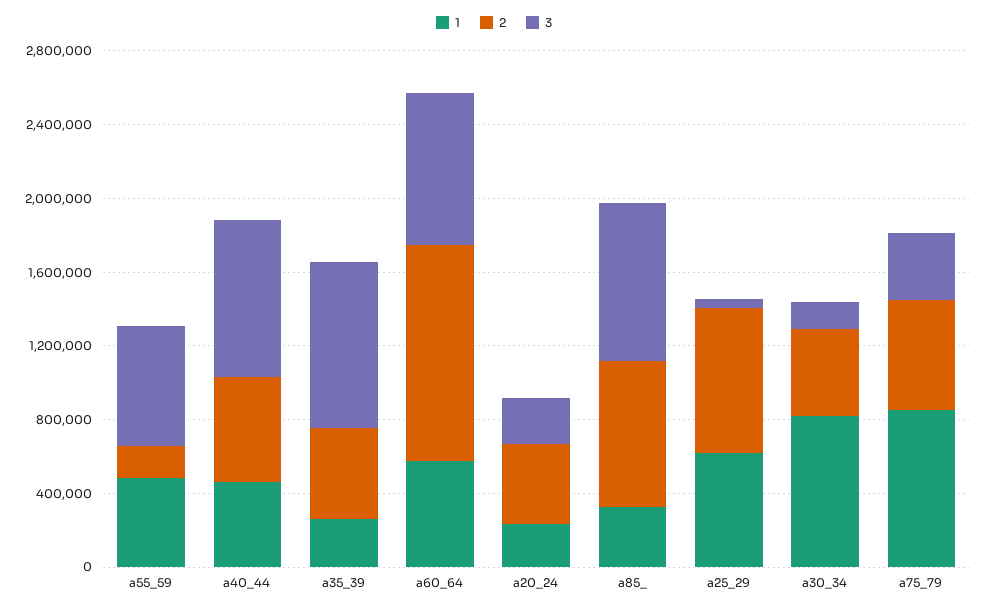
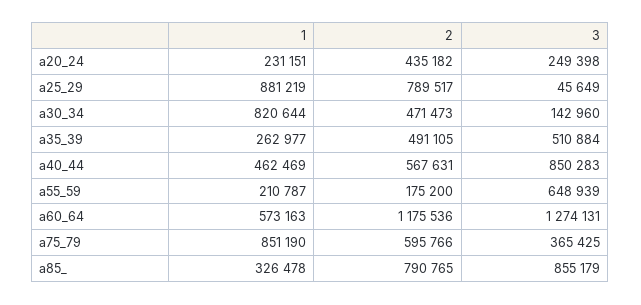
1, a55_59: 500000 -> 210787
3, a35_39: 900000 -> 510884
3, a60_64: 800000 -> 1274131
1, a25_29: 600000 -> 881219

